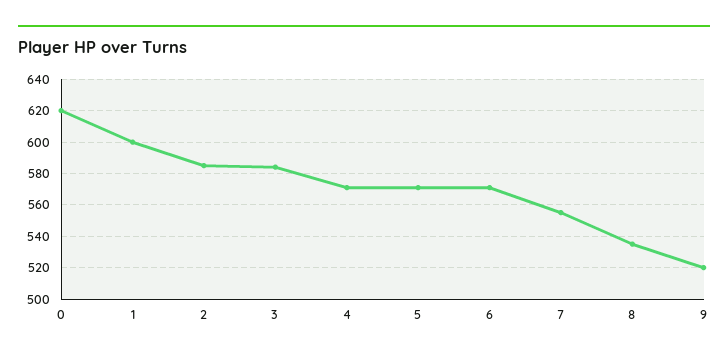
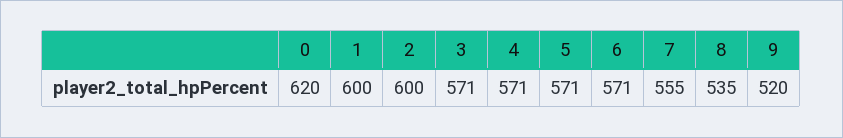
2: 585 -> 600
3: 585 -> 571

